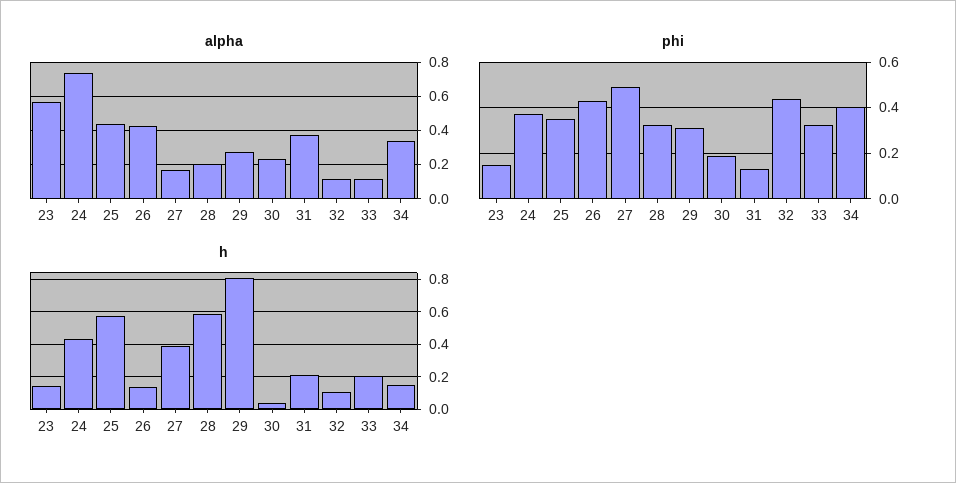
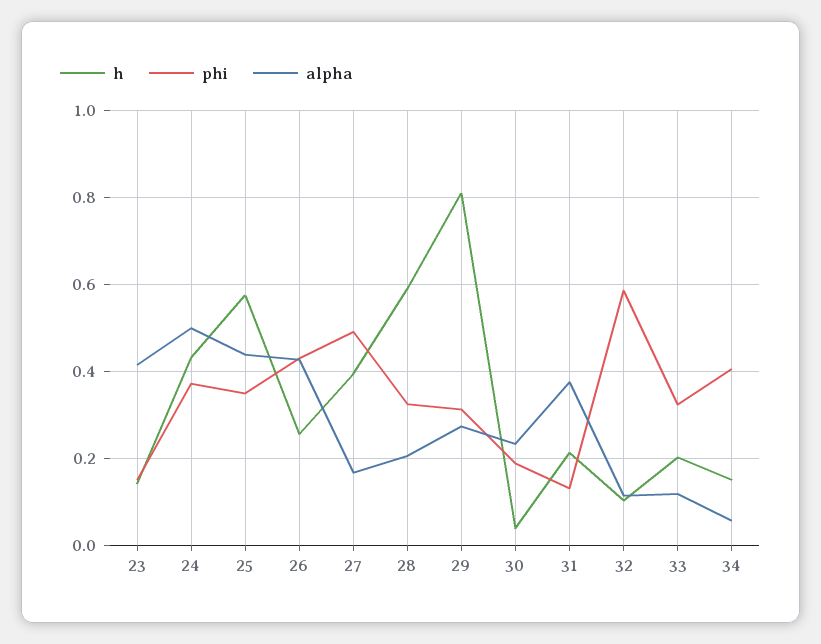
alpha, 23: 0.55 -> 0.42
alpha, 24: 0.75 -> 0.5
alpha, 34: 0.35 -> 0.06
phi, 32: 0.45 -> 0.58
h, 26: 0.15 -> 0.26

